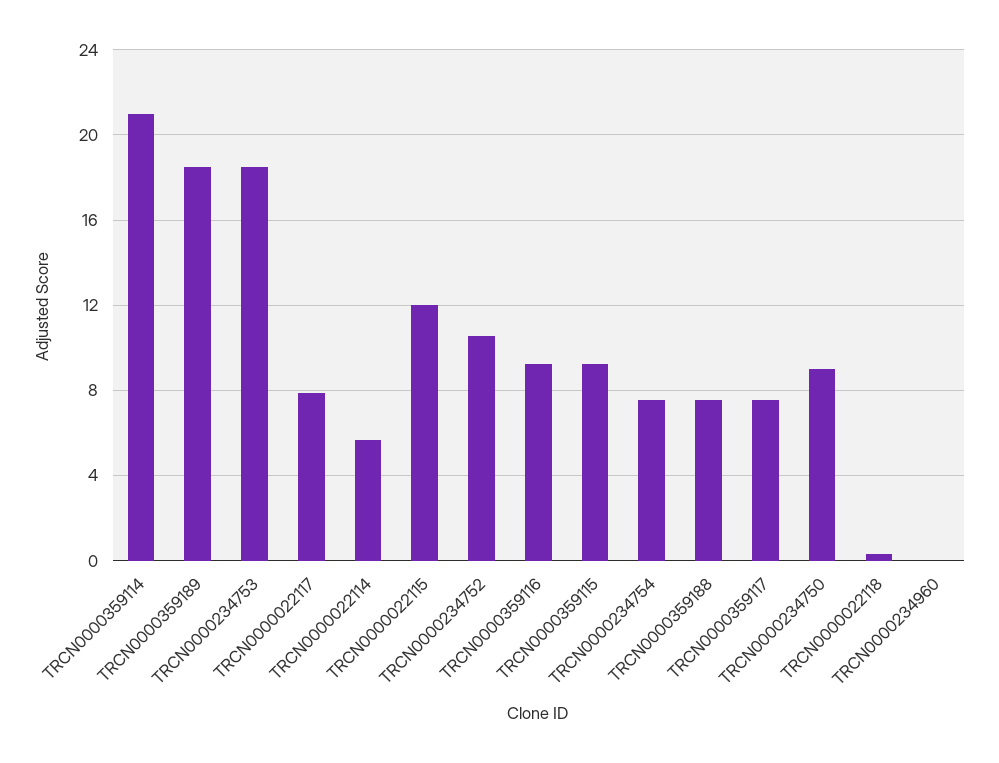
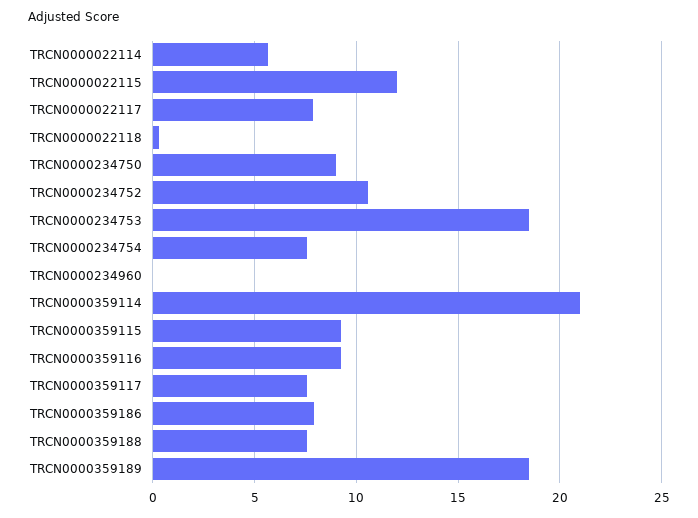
TRCN0000359186: none -> 8

